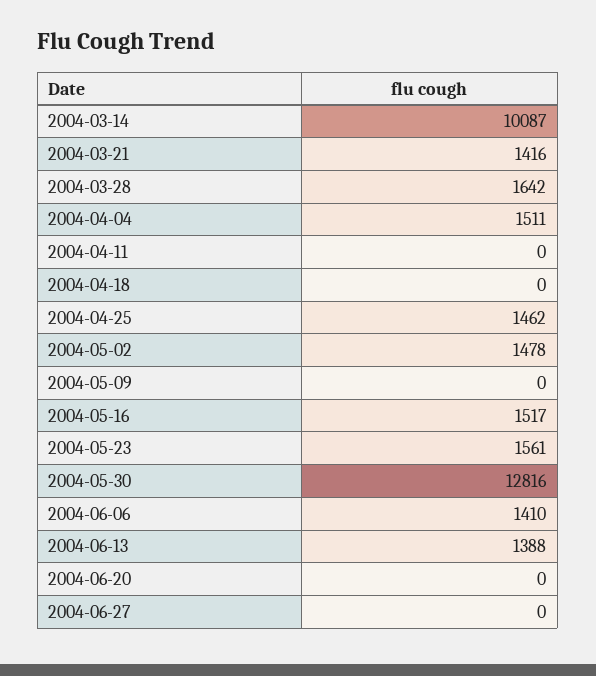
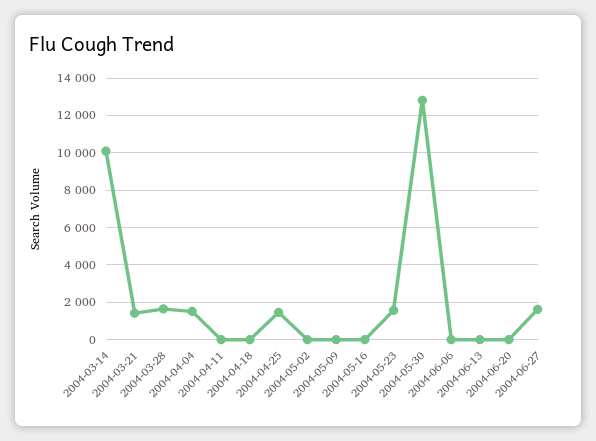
2004-05-02: 1478 -> 0
2004-05-16: 1517 -> 0
2004-06-06: 1410 -> 0
2004-06-13: 1388 -> 0
2004-06-27: 0 -> 1500

